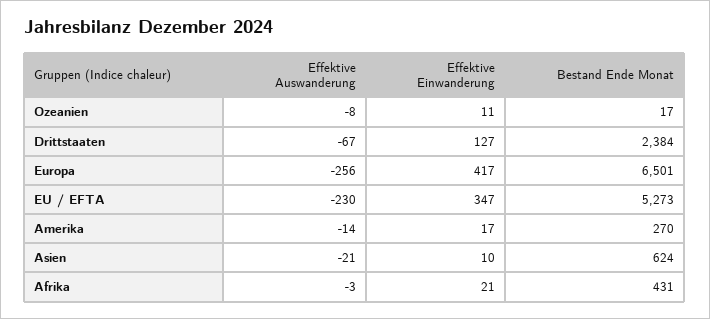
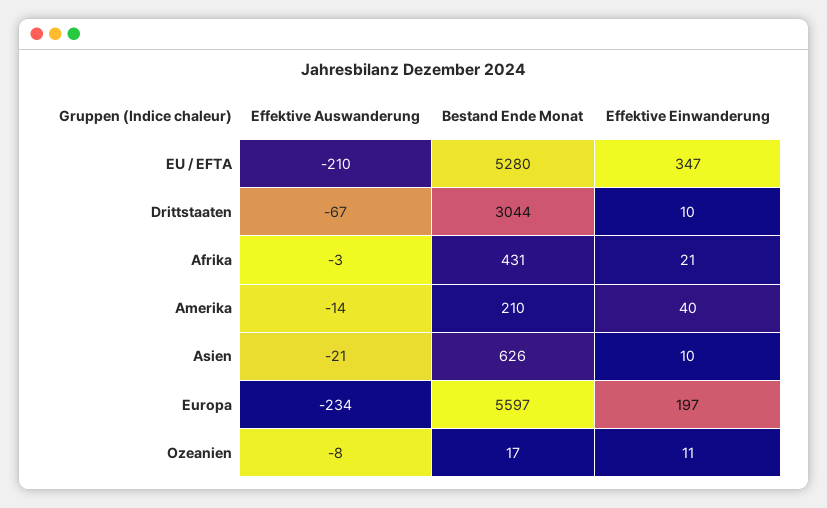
Effektive Einwanderung, Drittstaaten: 127 -> 10
Bestand Ende Monat, Drittstaaten: 2384 -> 3044
Effektive Auswanderung, Europa: -256 -> -234
Effektive Einwanderung, Europa: 417 -> 197
Bestand Ende Monat, Europa: 6501 -> 5597
Effektive Auswanderung, EU / EFTA: -230 -> -210
Bestand Ende Monat, EU / EFTA: 5273 -> 5280
Effektive Einwanderung, Amerika: 17 -> 40
Bestand Ende Monat, Amerika: 270 -> 210
Bestand Ende Monat, Asien: 624 -> 626

